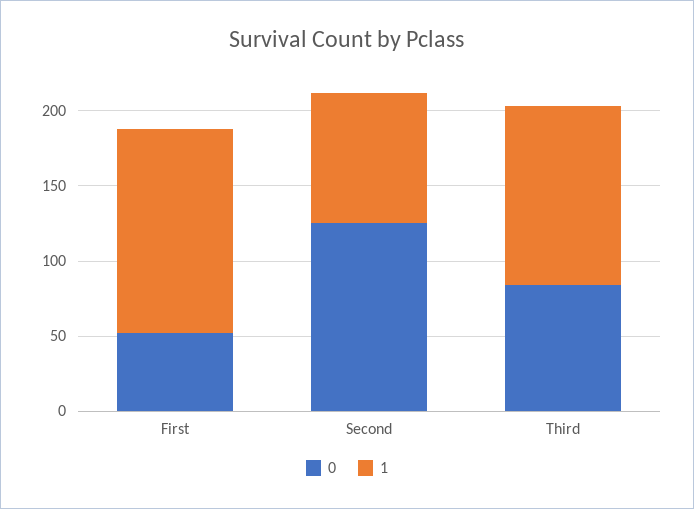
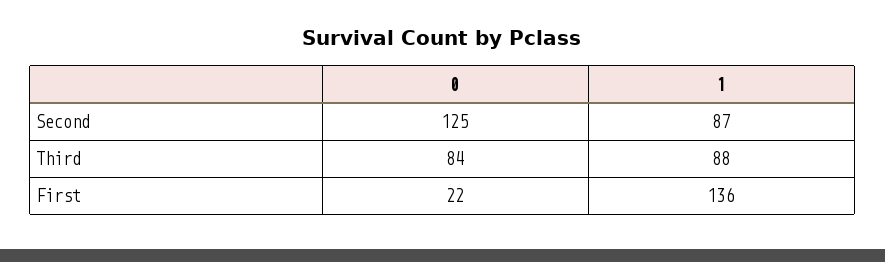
0, First: 50 -> 22
1, Third: 120 -> 88

